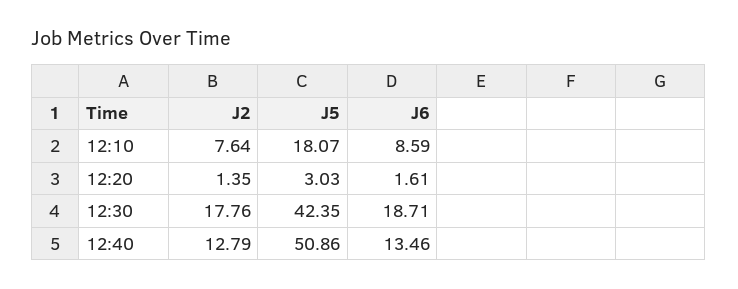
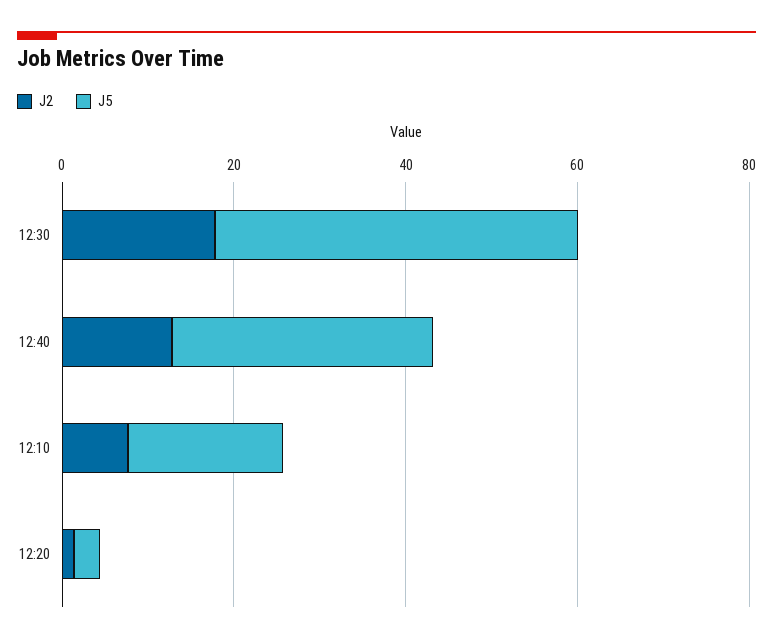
J6, 12:10: 8.59 -> none
J6, 12:20: 1.61 -> none
J6, 12:30: 18.71 -> none
J5, 12:40: 50.86 -> 30
J6, 12:40: 13.46 -> none

